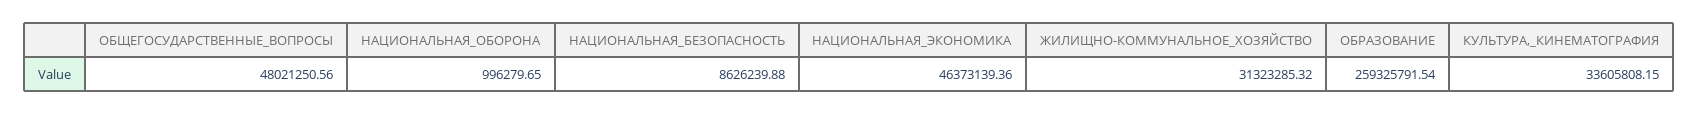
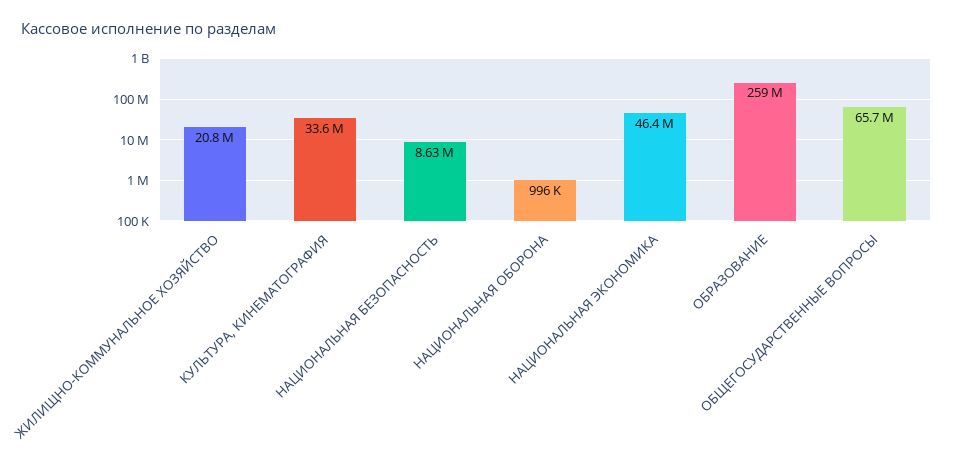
ОБЩЕГОСУДАРСТВЕННЫЕ_ВОПРОСЫ: 48021250.56 -> 65700000
ЖИЛИЩНО-КОММУНАЛЬНОЕ_ХОЗЯЙСТВО: 31323285.32 -> 20800000

